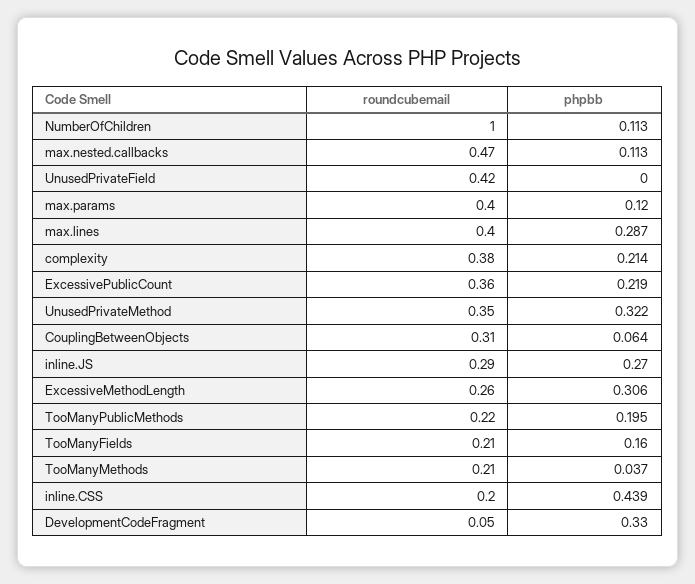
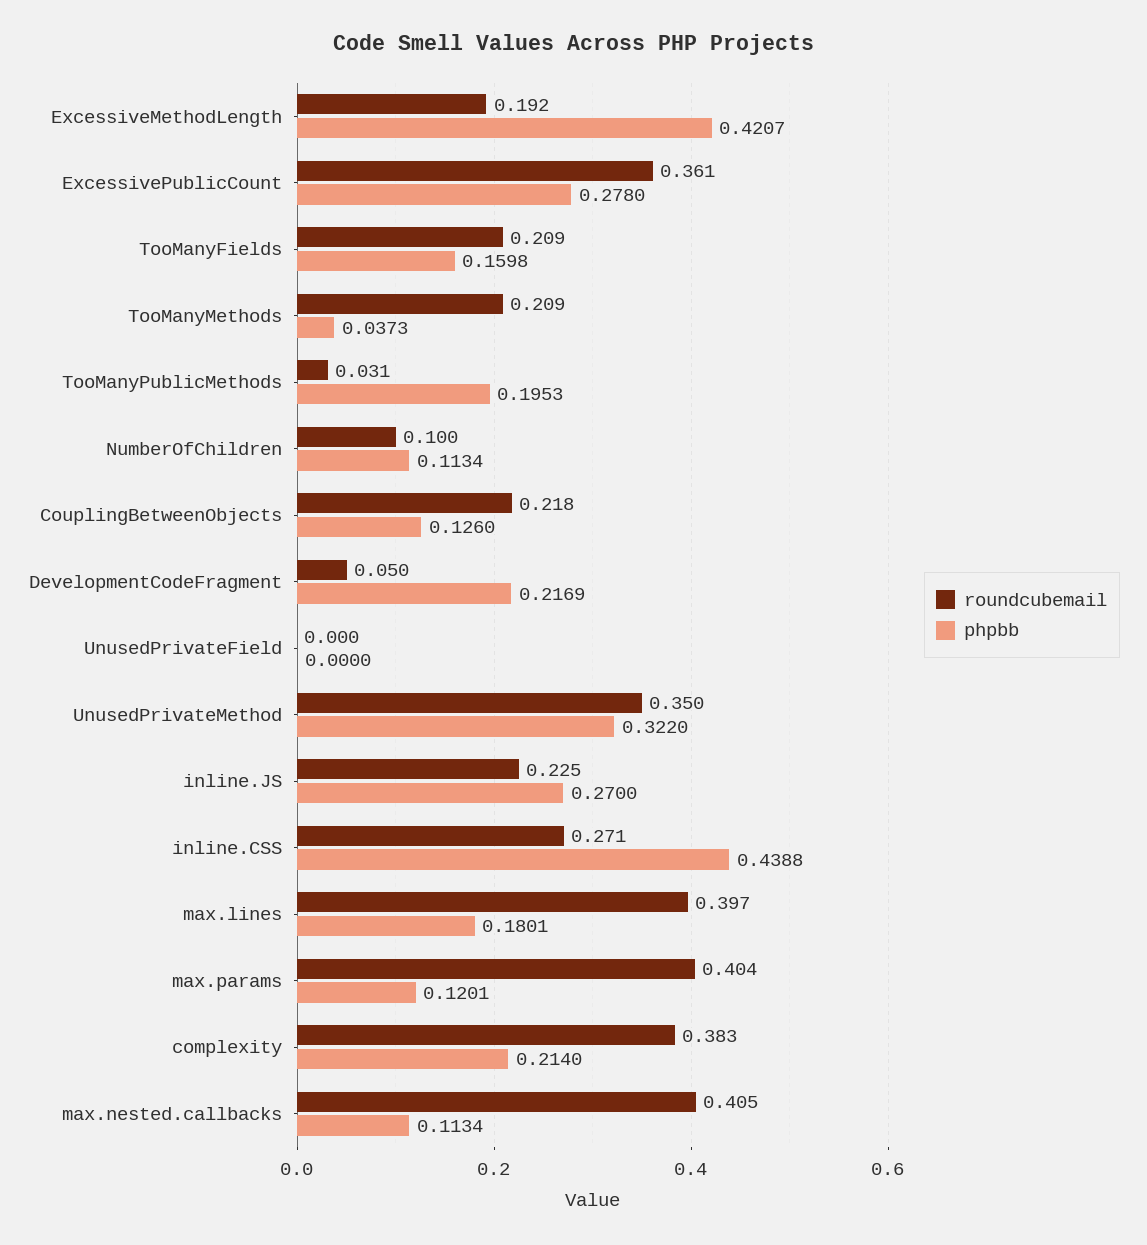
roundcubemail, NumberOfChildren: 1 -> 0.1
roundcubemail, max.nested.callbacks: 0.47 -> 0.405
roundcubemail, UnusedPrivateField: 0.42 -> 0
phpbb, max.lines: 0.287 -> 0.1801
phpbb, ExcessivePublicCount: 0.219 -> 0.278
roundcubemail, CouplingBetweenObjects: 0.31 -> 0.218
phpbb, CouplingBetweenObjects: 0.064 -> 0.126
roundcubemail, inline.JS: 0.29 -> 0.225
roundcubemail, ExcessiveMethodLength: 0.26 -> 0.192
phpbb, ExcessiveMethodLength: 0.306 -> 0.4207
roundcubemail, TooManyPublicMethods: 0.22 -> 0.031
roundcubemail, inline.CSS: 0.2 -> 0.271
phpbb, DevelopmentCodeFragment: 0.33 -> 0.2169

